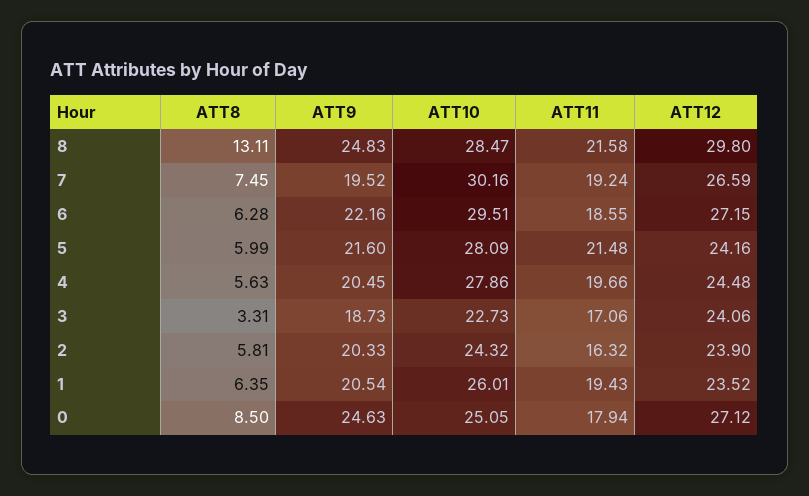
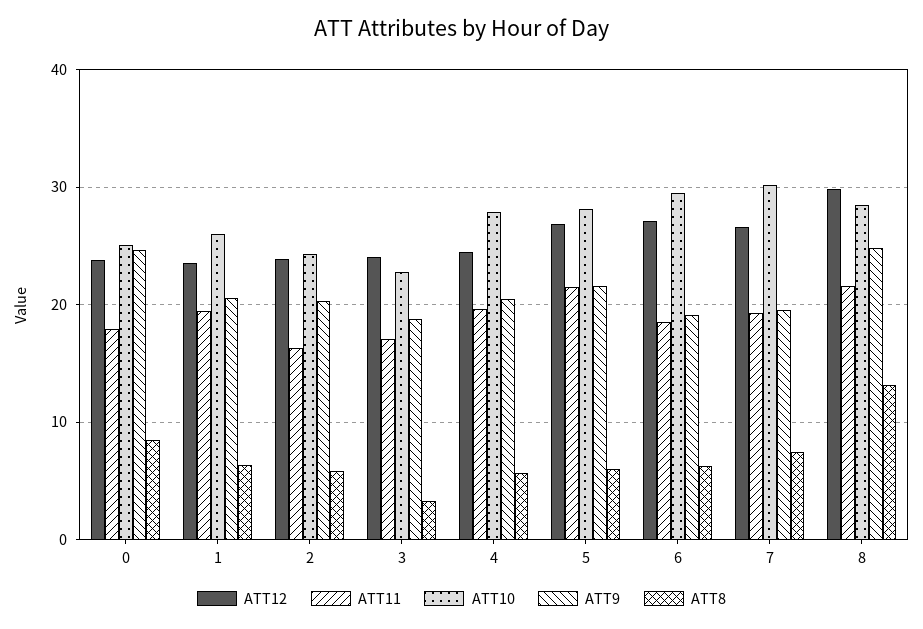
ATT9, 6: 22.16 -> 19
ATT12, 5: 24.16 -> 27
ATT12, 0: 27.12 -> 24

